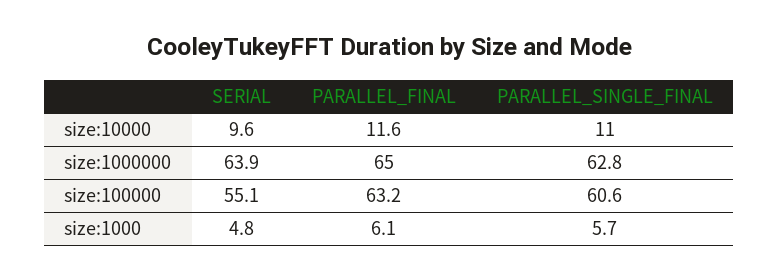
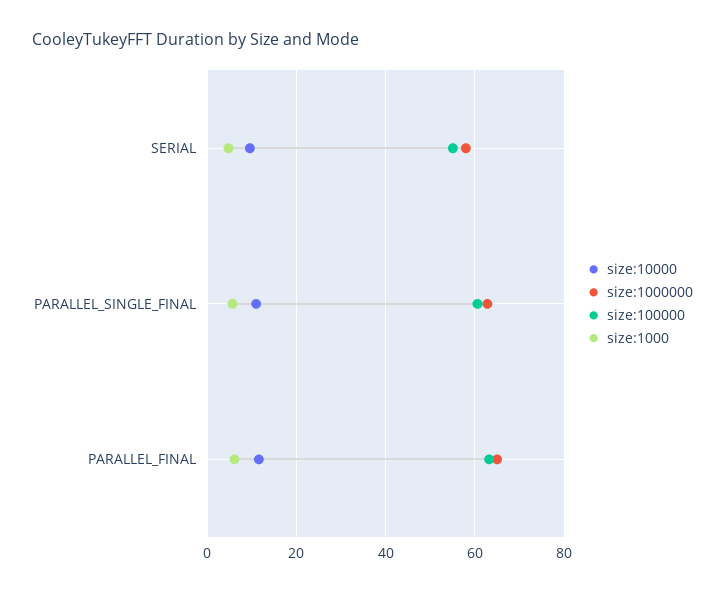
size:1000000, SERIAL: 63.9 -> 58

